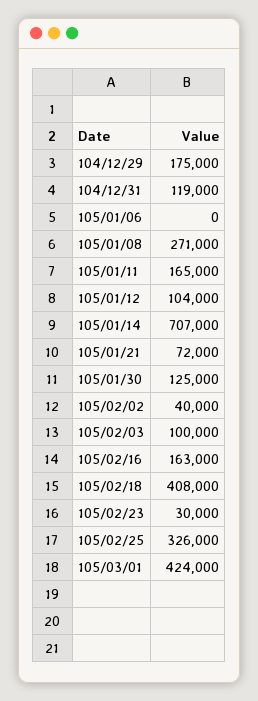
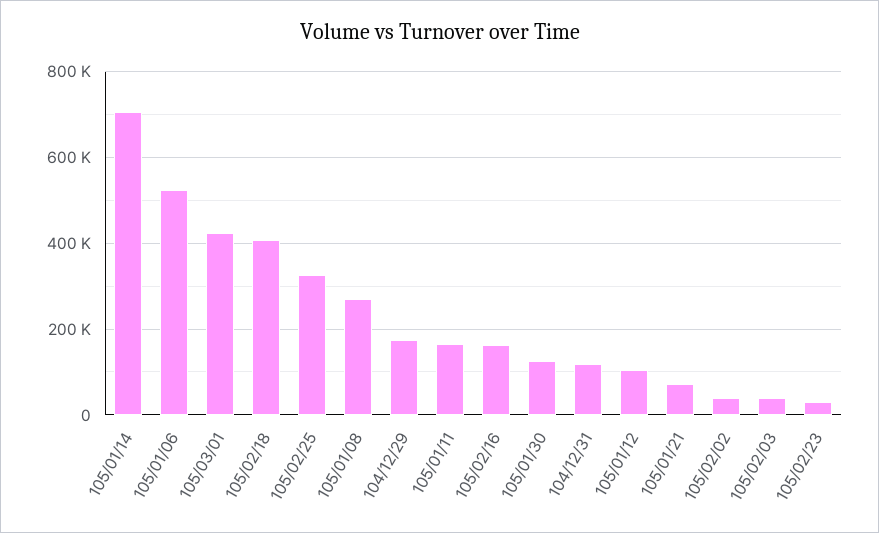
105/01/06: 0 -> 520000
105/02/03: 100000 -> 40000

